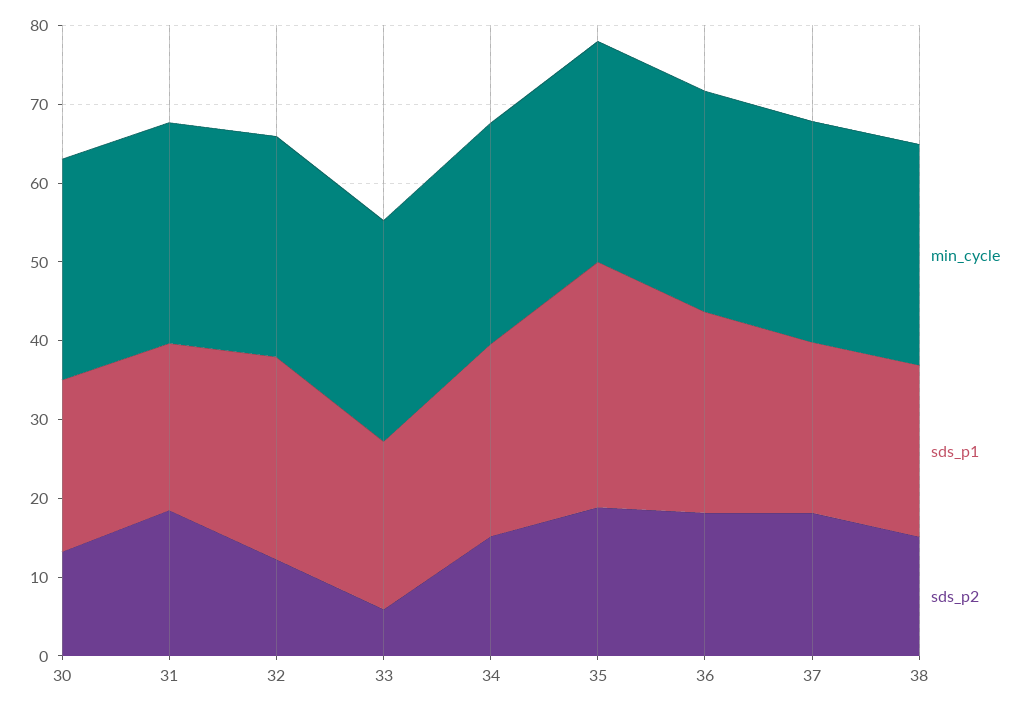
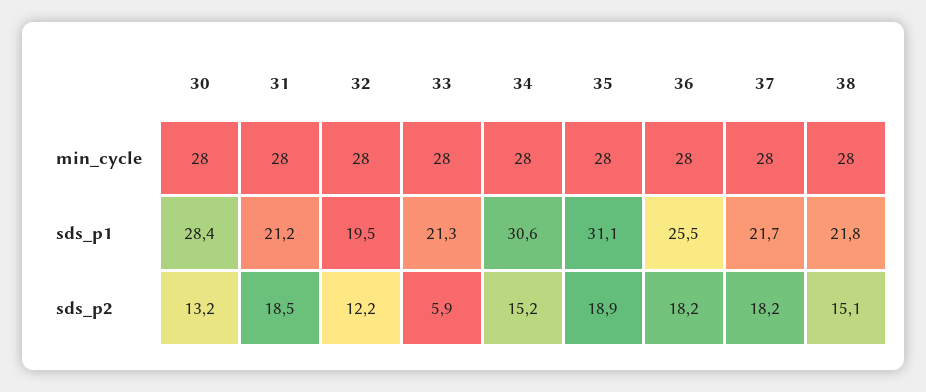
sds_p1, 30: 22 -> 28.4
sds_p1, 32: 26 -> 19.5
sds_p1, 34: 24 -> 30.6

